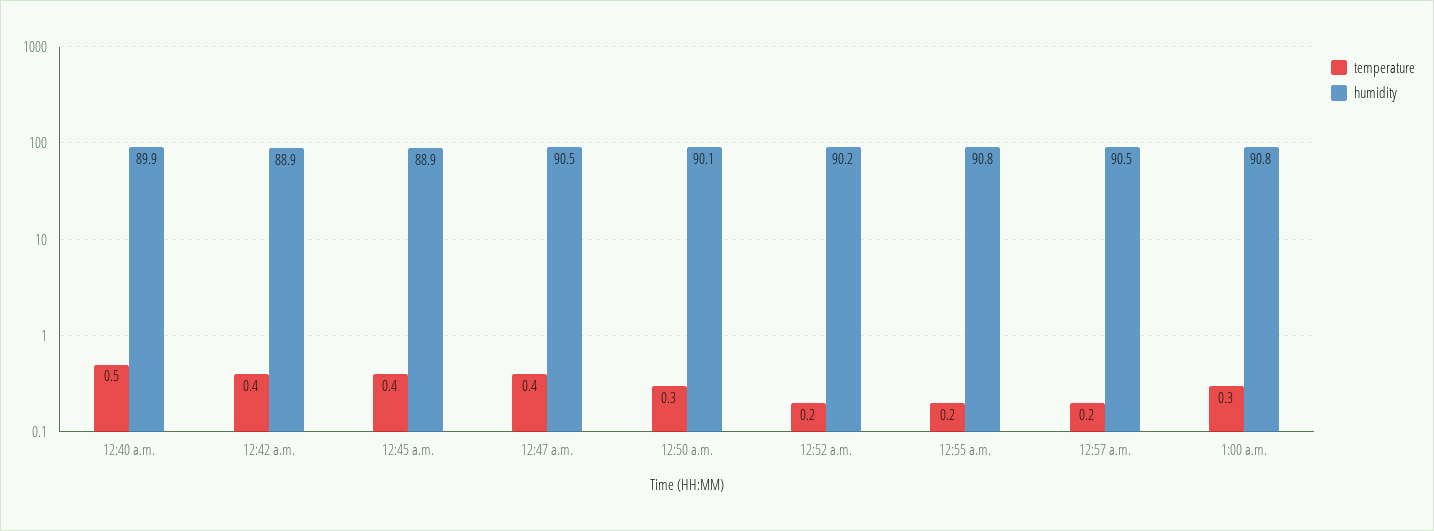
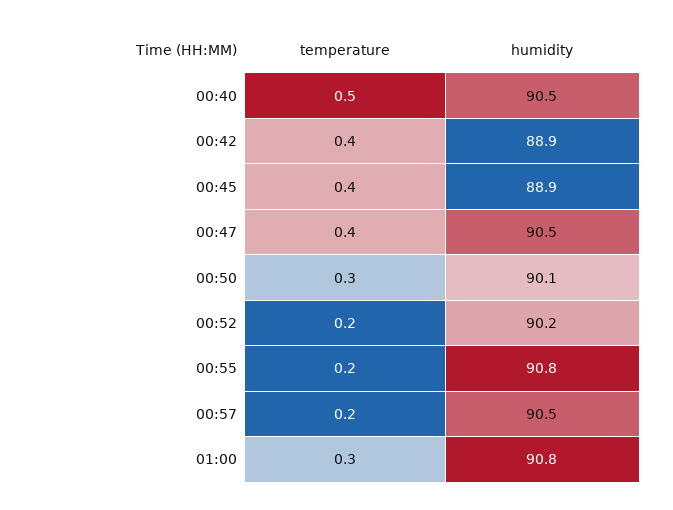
humidity, 12:40 a.m.: 89.9 -> 90.5

